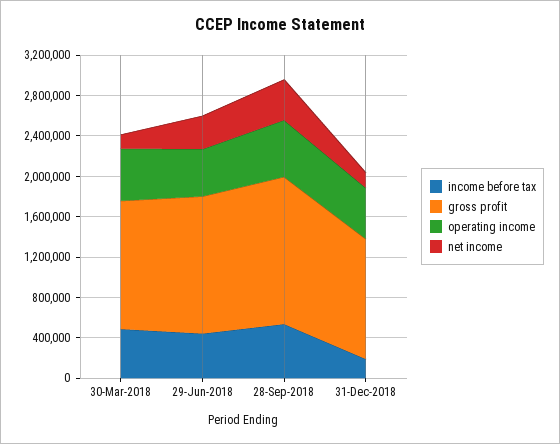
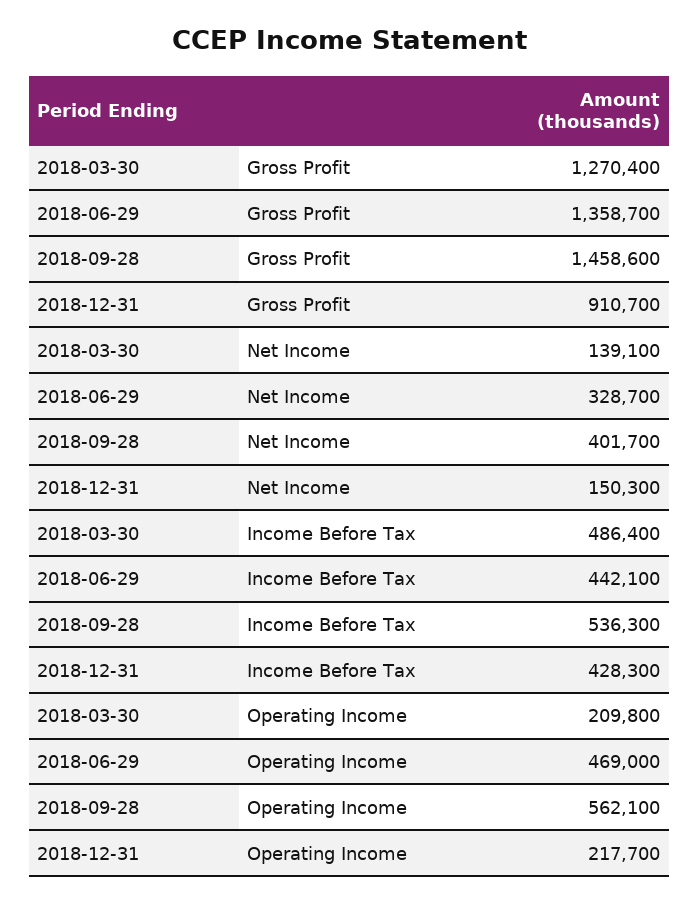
operating income, 30-Mar-2018: 500000 -> 209800
income before tax, 31-Dec-2018: 200000 -> 428300
gross profit, 31-Dec-2018: 1200000 -> 910700
operating income, 31-Dec-2018: 500000 -> 217700

